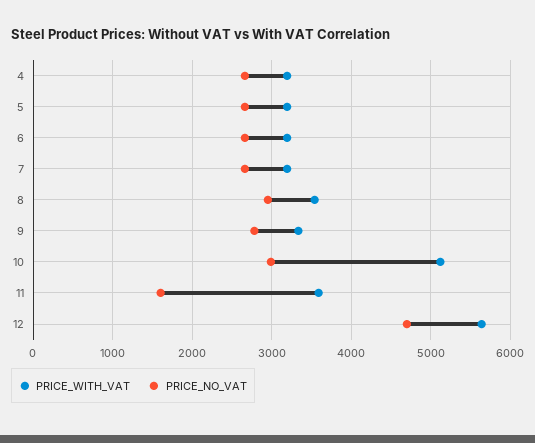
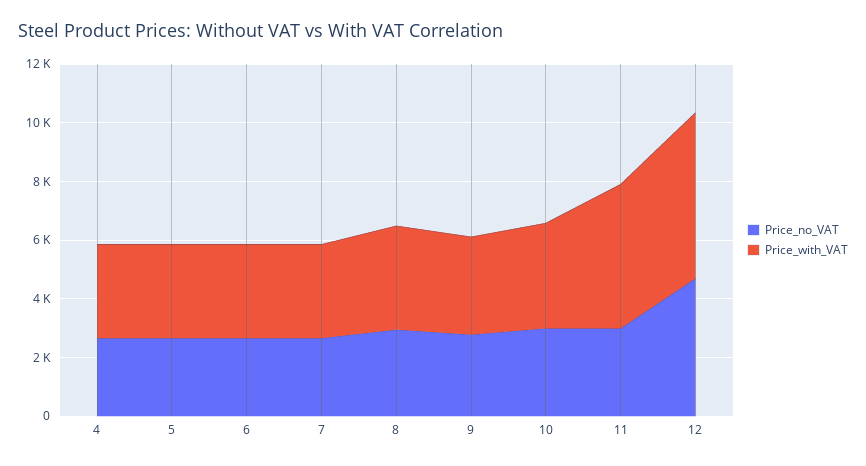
PRICE_WITH_VAT, 10: 5100 -> 3500
PRICE_WITH_VAT, 11: 3600 -> 5000
PRICE_NO_VAT, 11: 1600 -> 3000

